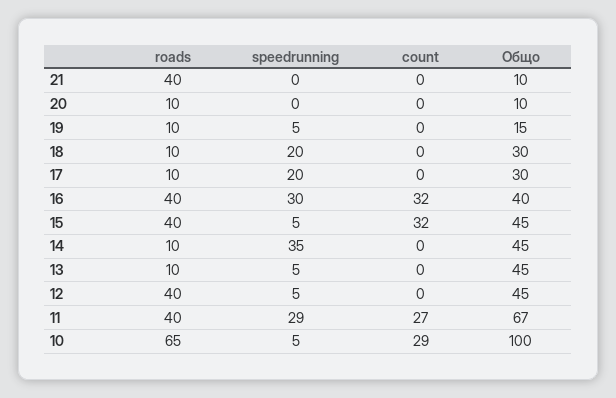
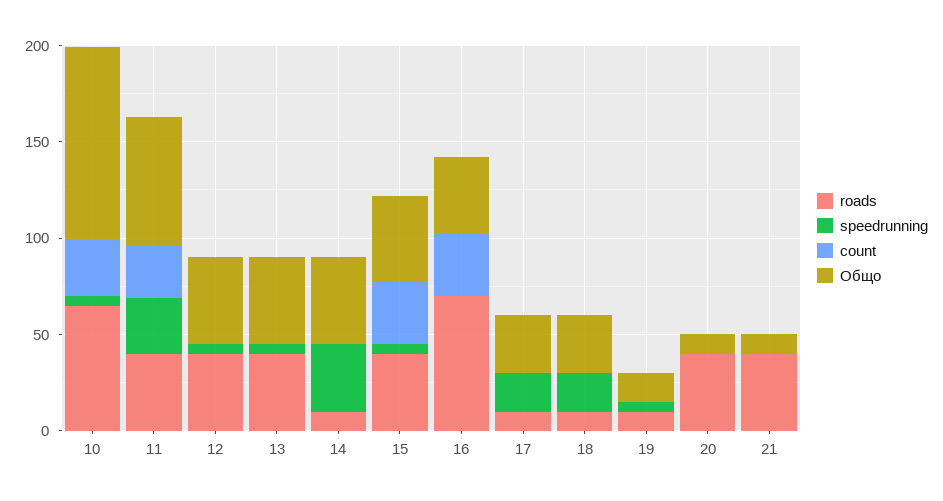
roads, 20: 10 -> 40
roads, 16: 40 -> 70
speedrunning, 16: 30 -> 0
roads, 13: 10 -> 40

